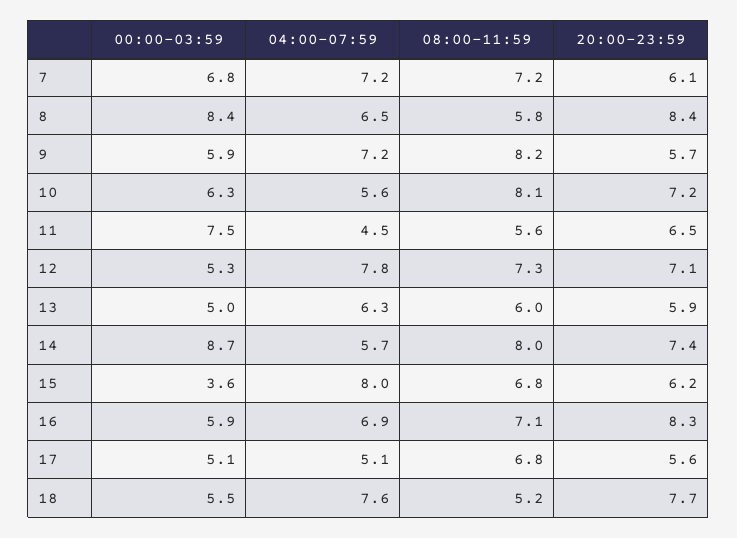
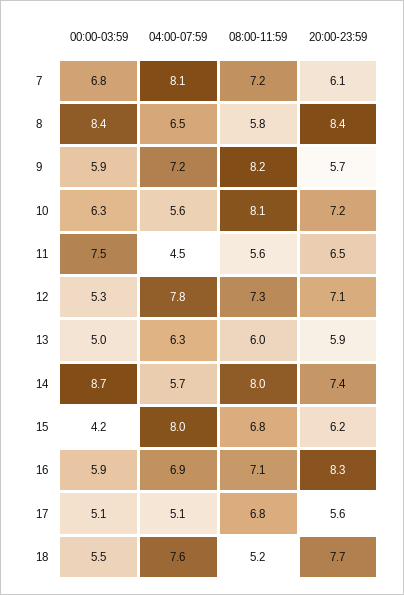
04:00-07:59, 7: 7.2 -> 8.1
00:00-03:59, 15: 3.6 -> 4.2

